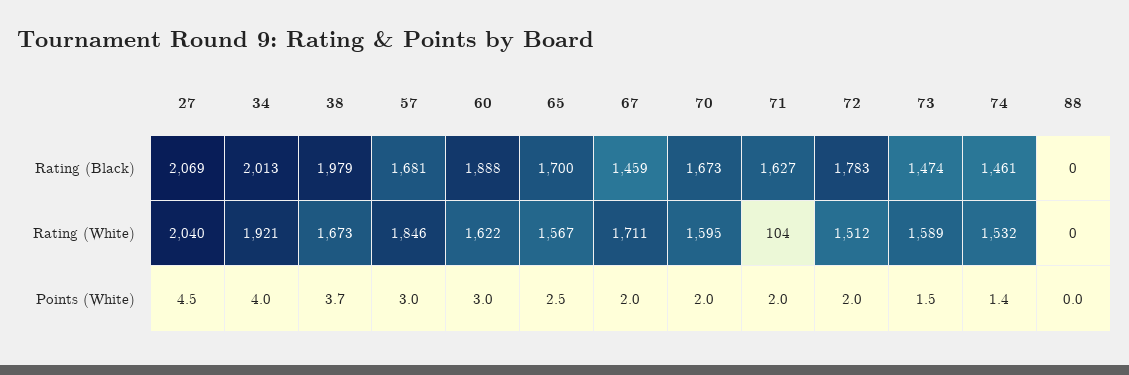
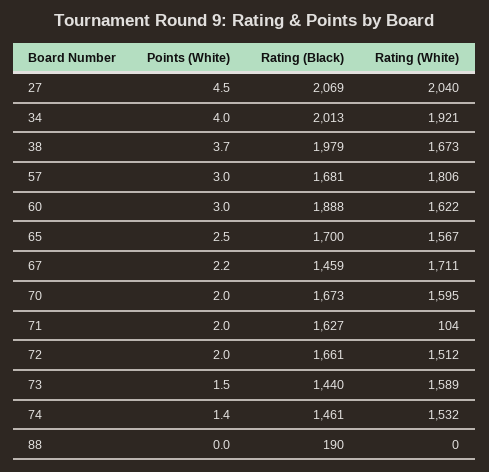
72, Rating (Black): 1783 -> 1661
73, Rating (Black): 1474 -> 1440
88, Rating (Black): 0 -> 190
57, Rating (White): 1846 -> 1806
67, Points (White): 2 -> 2.2

